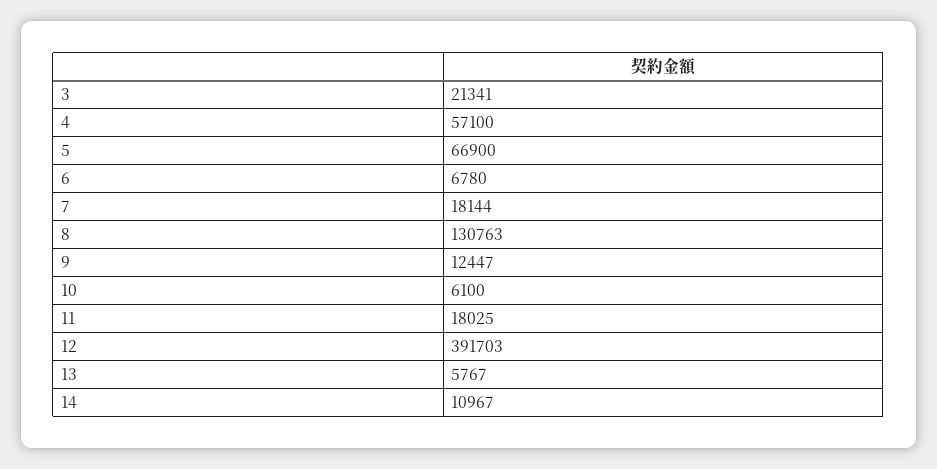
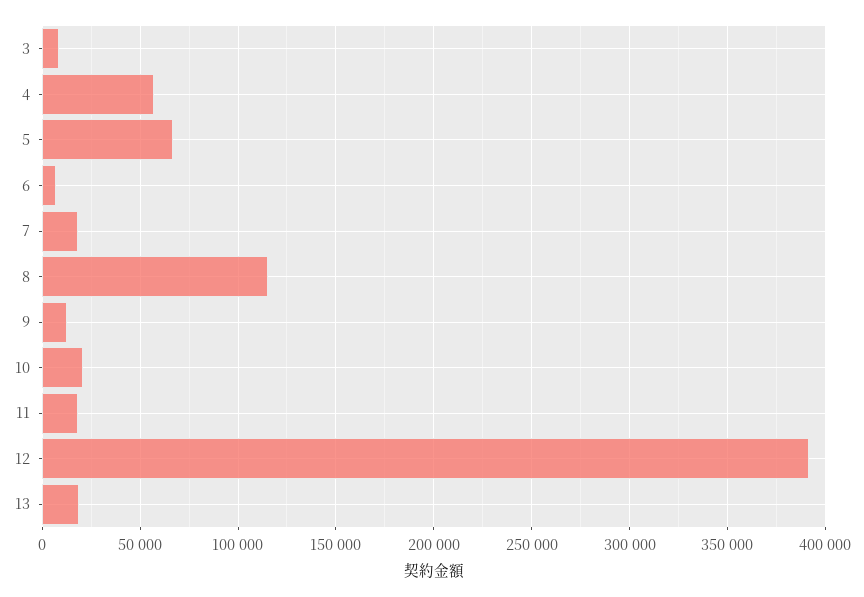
3: 21341 -> 10000
8: 130763 -> 115000
10: 6100 -> 20000
13: 5767 -> 20000
14: 10967 -> none

